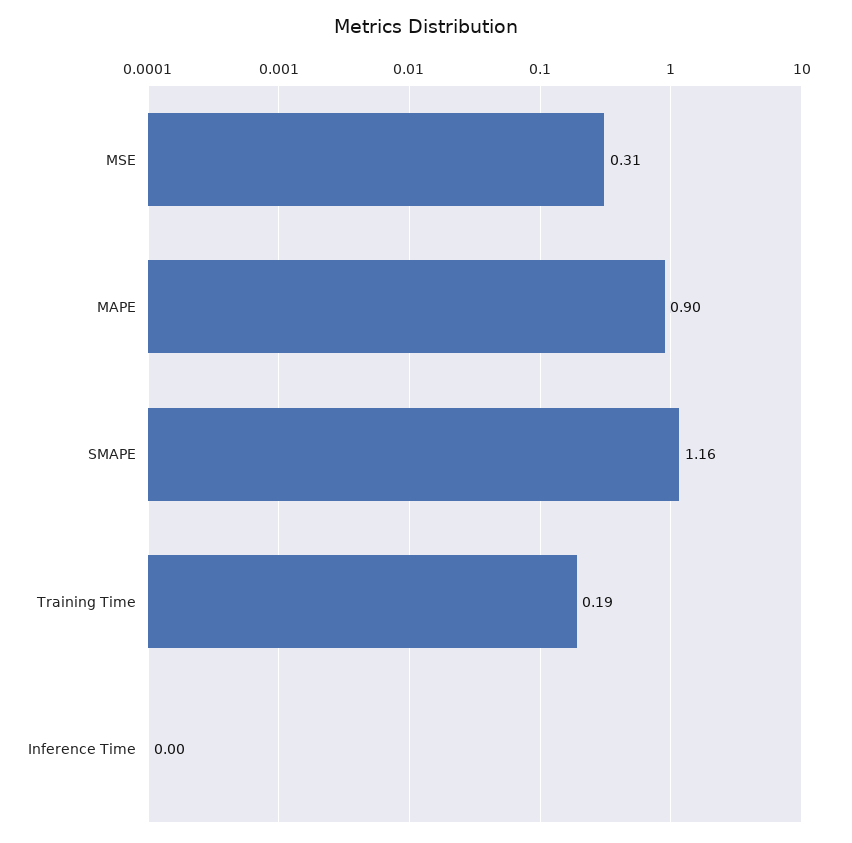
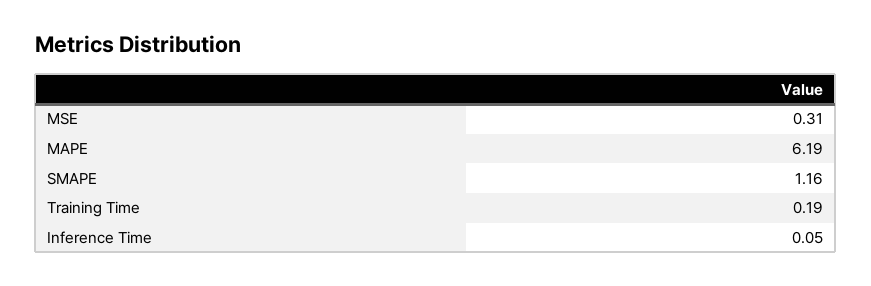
MAPE: 0.9 -> 6.19
Inference Time: 0 -> 0.05

